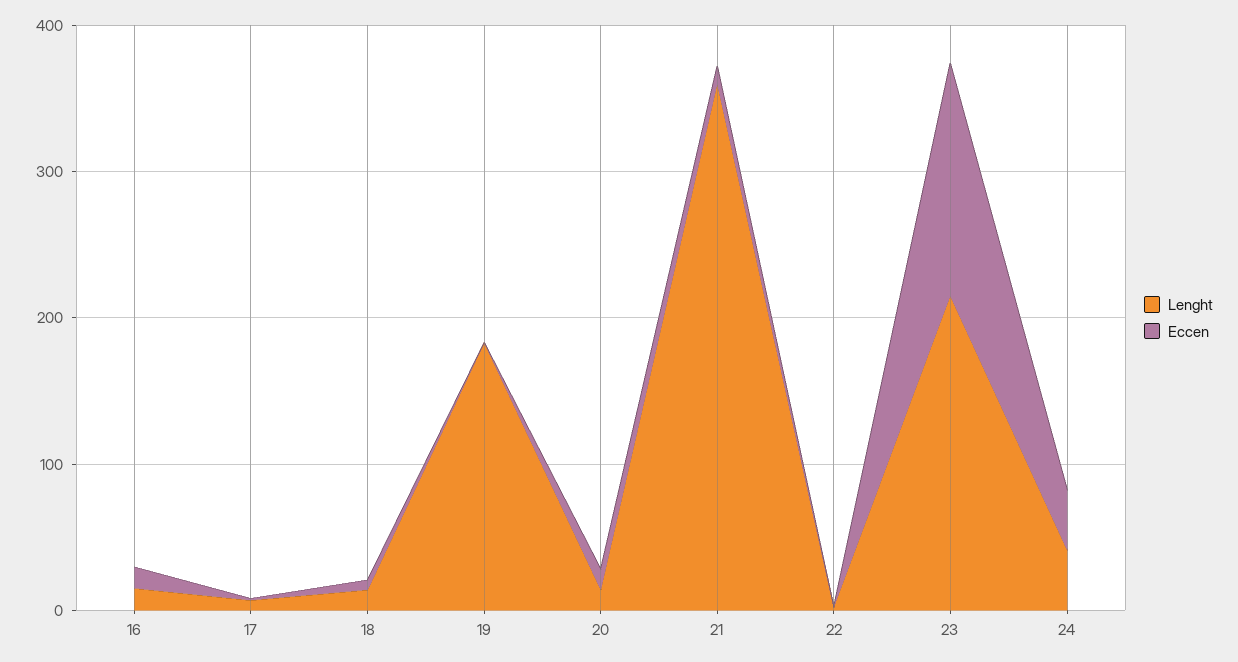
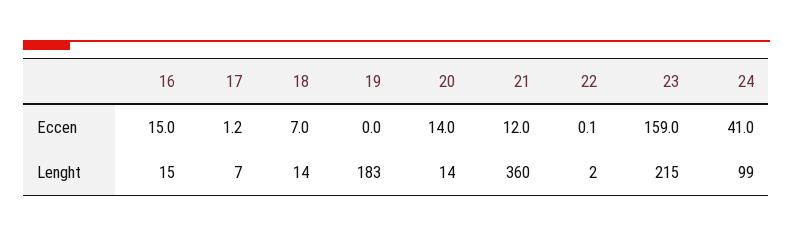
Lenght, 24: 40 -> 99

